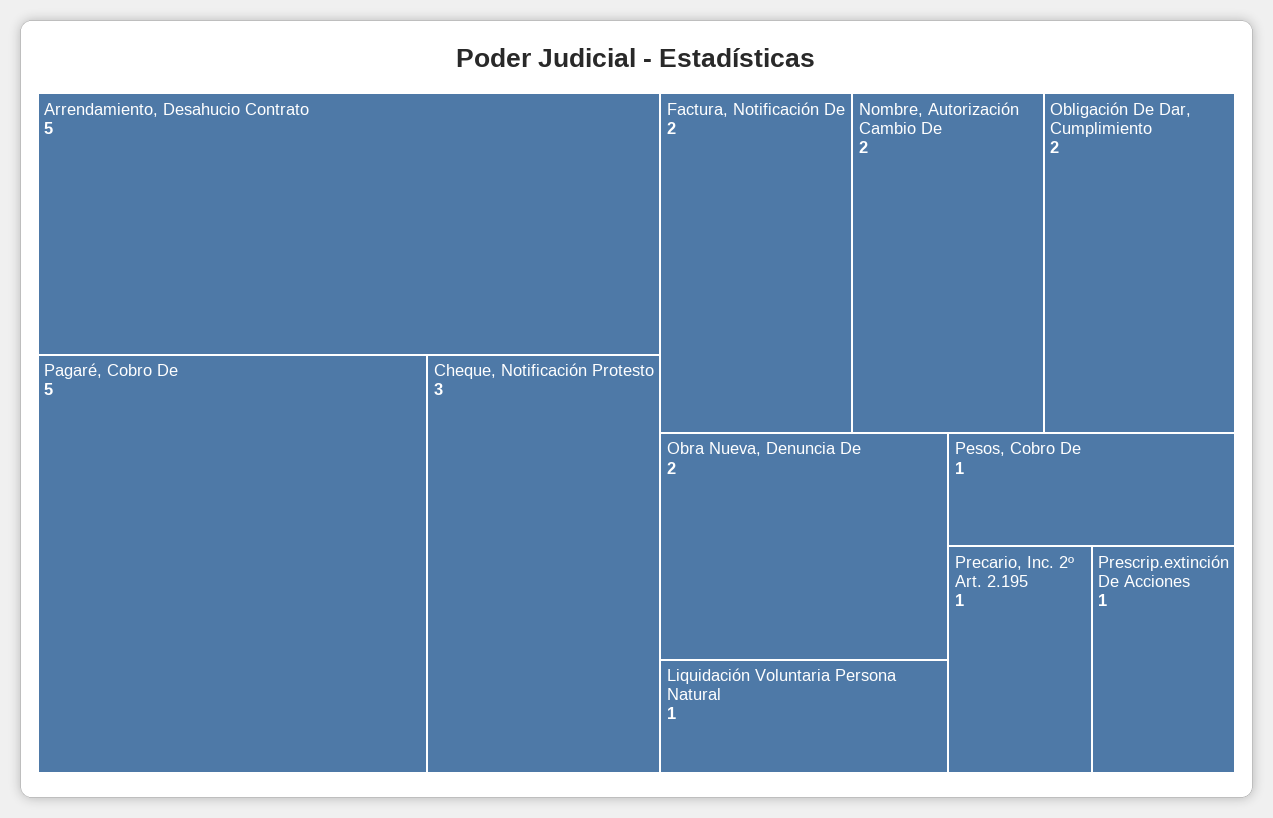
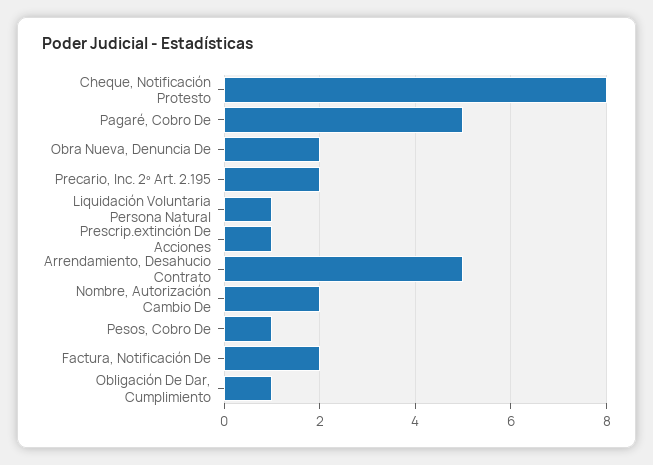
Cheque, Notificación Protesto: 3 -> 8
Obligación De Dar, Cumplimiento: 2 -> 1
Precario, Inc. 2º Art. 2.195: 1 -> 2

